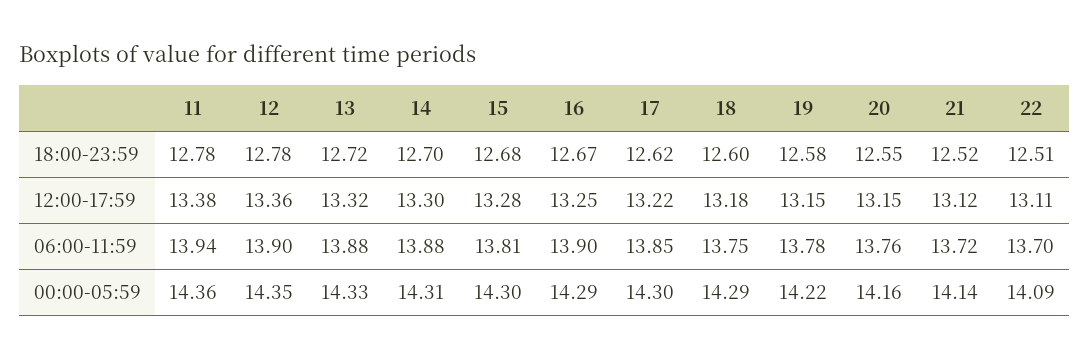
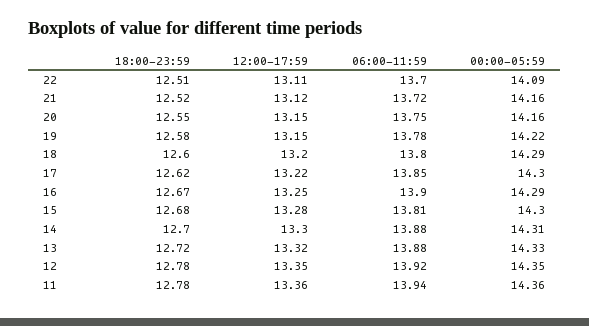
11, 12:00-17:59: 13.38 -> 13.36
12, 12:00-17:59: 13.36 -> 13.35
18, 12:00-17:59: 13.18 -> 13.2
12, 06:00-11:59: 13.9 -> 13.92
18, 06:00-11:59: 13.75 -> 13.8
20, 06:00-11:59: 13.76 -> 13.75
21, 00:00-05:59: 14.14 -> 14.16

